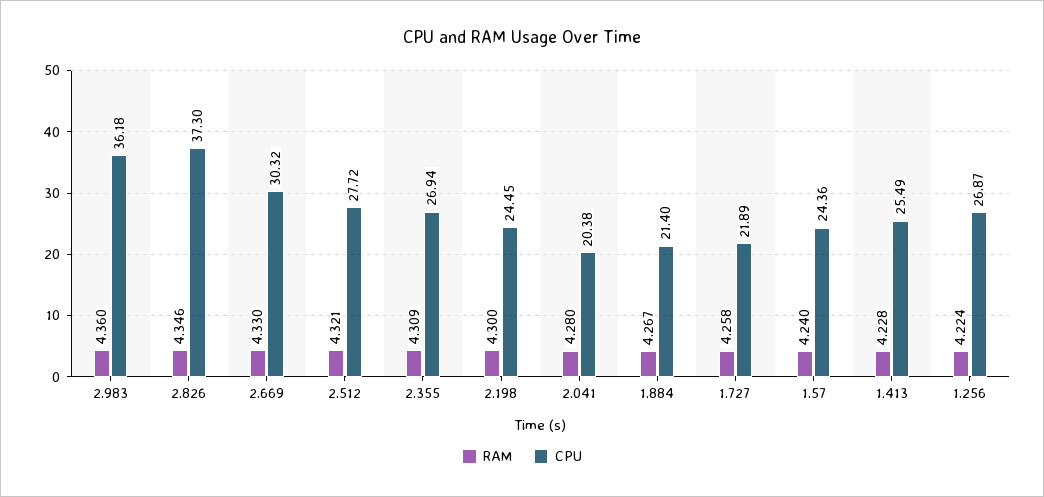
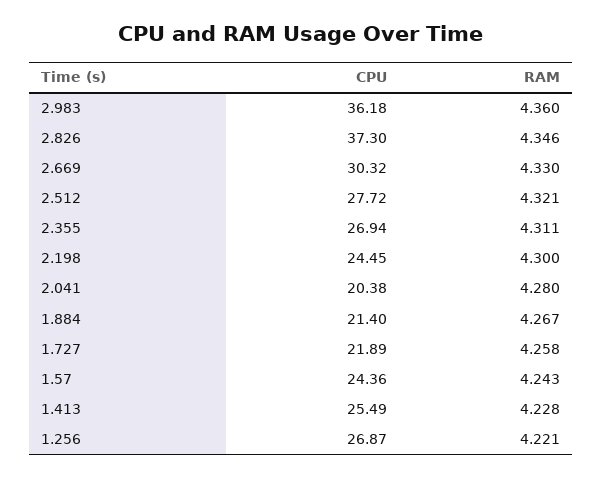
RAM, 2.355: 4.309 -> 4.311
RAM, 1.57: 4.24 -> 4.243
RAM, 1.256: 4.224 -> 4.221

